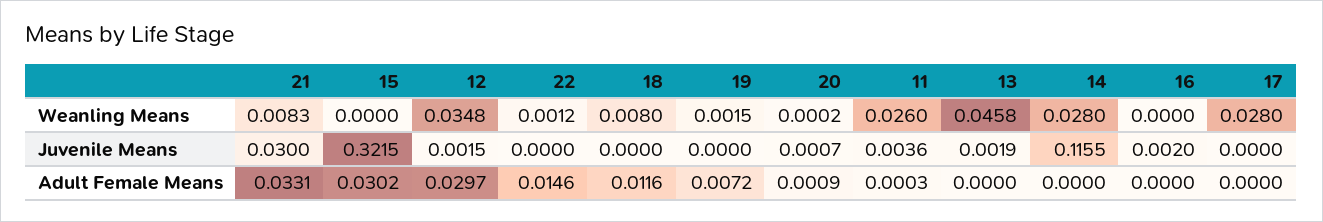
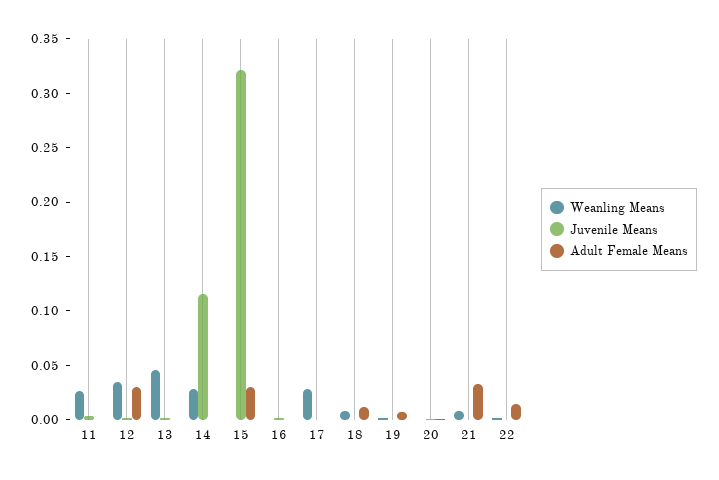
Juvenile Means, 21: 0.03 -> 0

